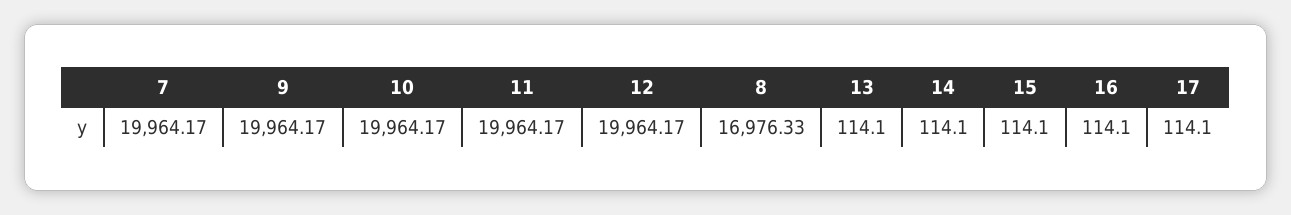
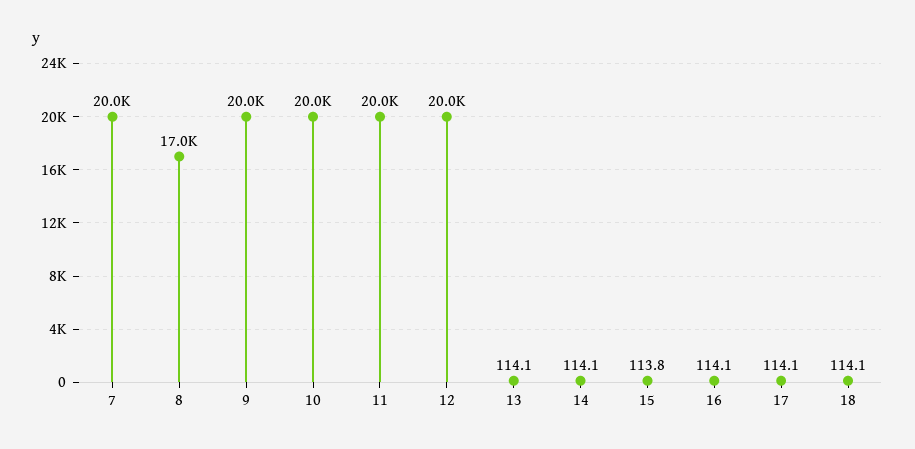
15: 114.1 -> 113.8
18: none -> 114.1

